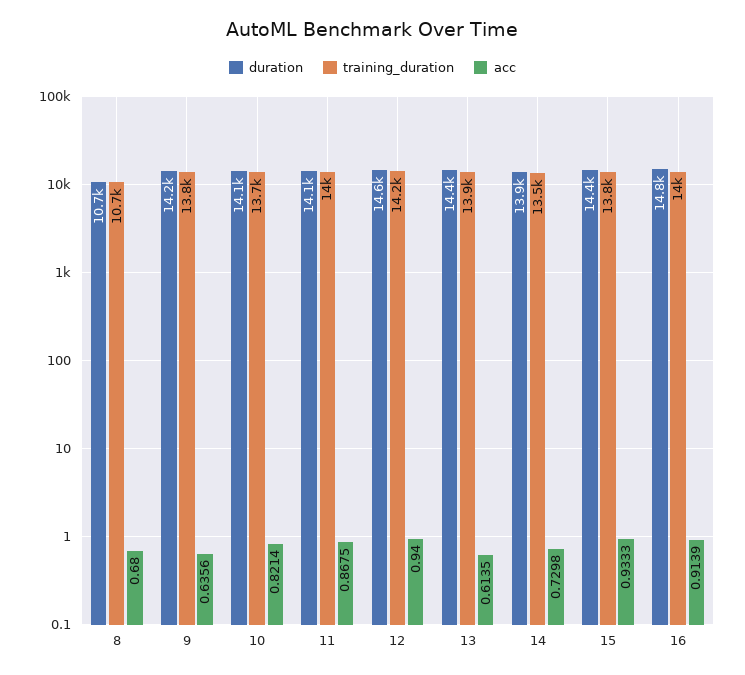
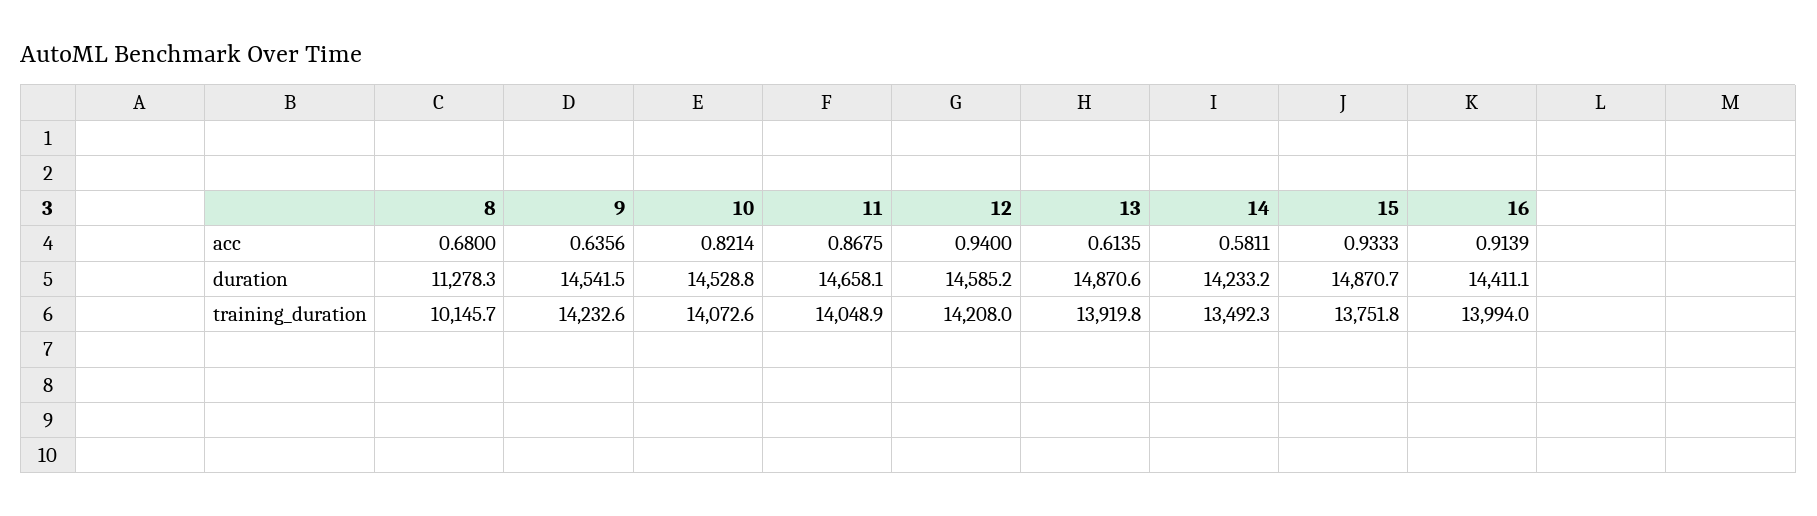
duration, 8: 10700 -> 11278.3
training_duration, 8: 10700 -> 10145.7
duration, 9: 14200 -> 14541.5
training_duration, 9: 13800 -> 14232.6
duration, 10: 14100 -> 14528.8
training_duration, 10: 13700 -> 14072.6
duration, 11: 14100 -> 14658.1
duration, 13: 14400 -> 14870.6
duration, 14: 13900 -> 14233.2
acc, 14: 0.7298 -> 0.5811
duration, 15: 14400 -> 14870.7
duration, 16: 14800 -> 14411.1

